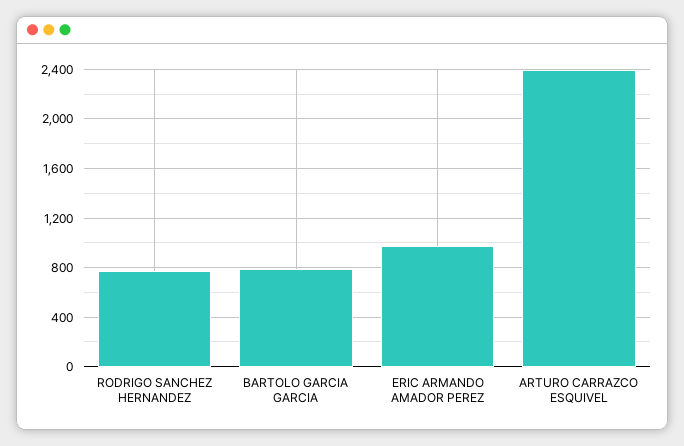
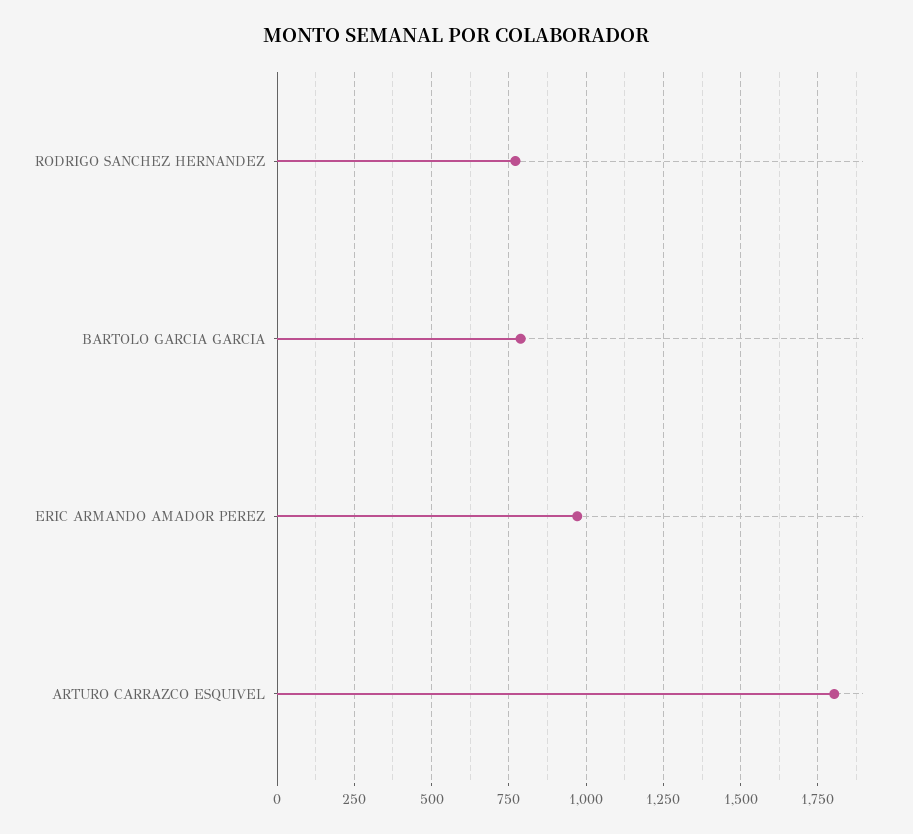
ARTURO CARRAZCO ESQUIVEL: 2400 -> 1800

